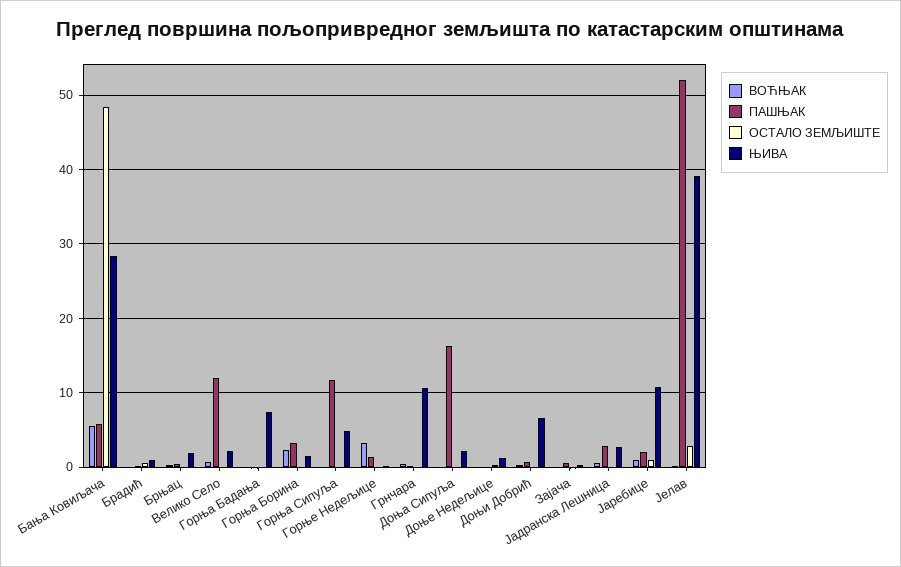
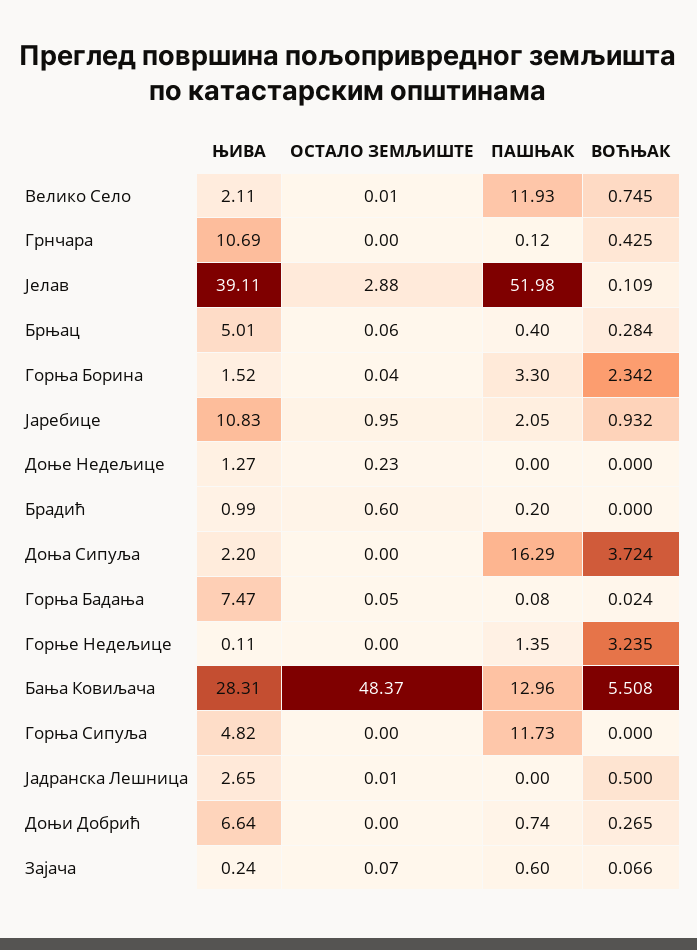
ПАШЊАК, Бања Ковиљача: 6 -> 12.96
ЊИВА, Брњац: 2 -> 5.01
ВОЋЊАК, Доња Сипуља: 0 -> 3.724
ПАШЊАК, Јадранска Лешница: 3 -> 0

